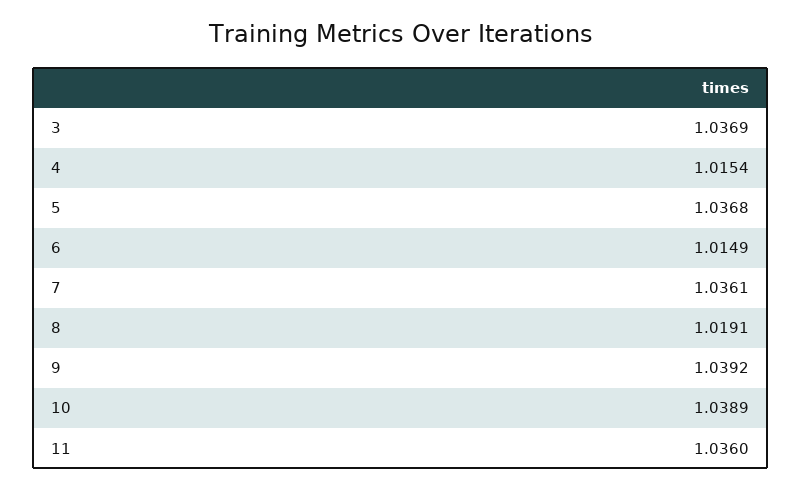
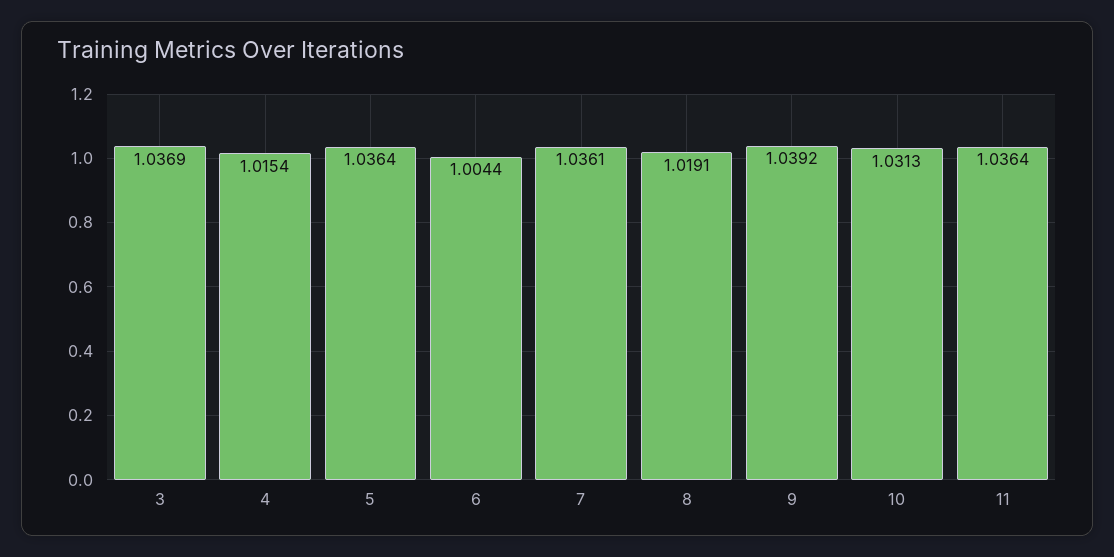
5: 1.0368 -> 1.0364
6: 1.0149 -> 1.0044
10: 1.0389 -> 1.0313
11: 1.036 -> 1.0364

